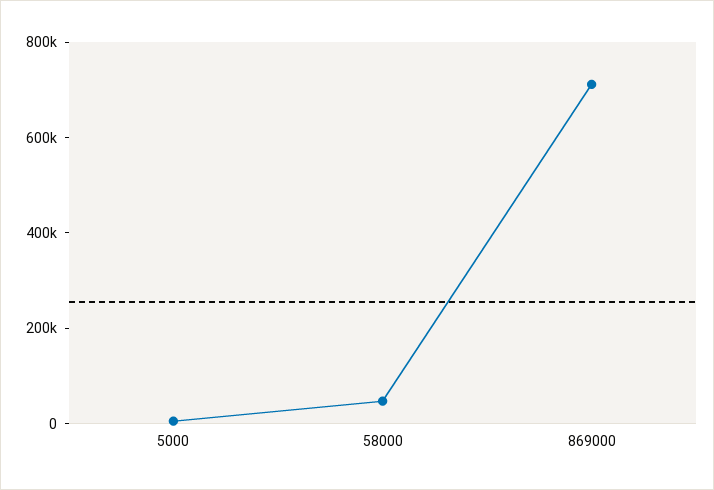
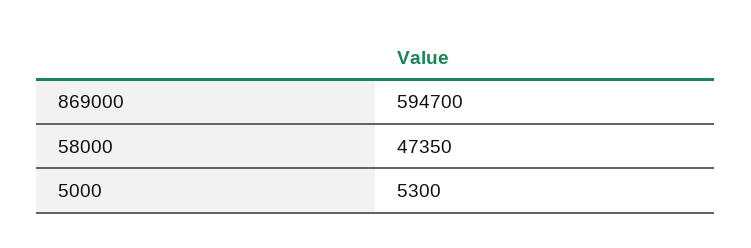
869000: 700000 -> 594700

